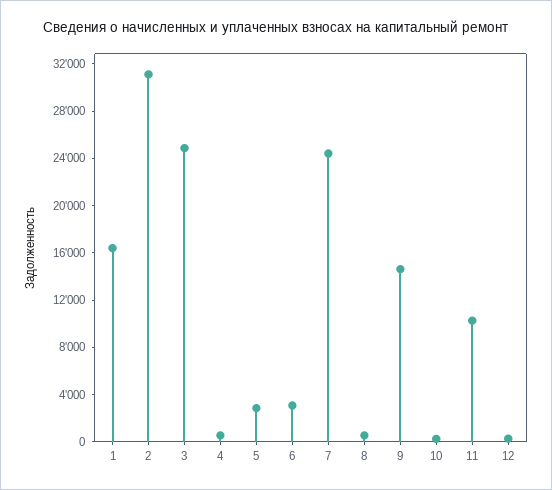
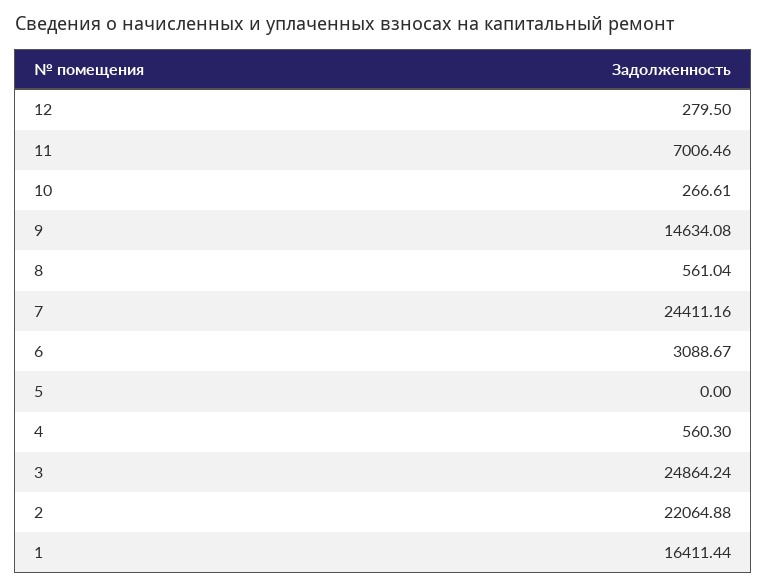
2: 31000 -> 22064.88
5: 3000 -> 0
11: 10000 -> 7006.46

